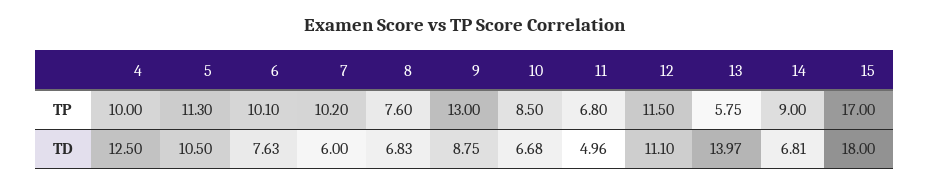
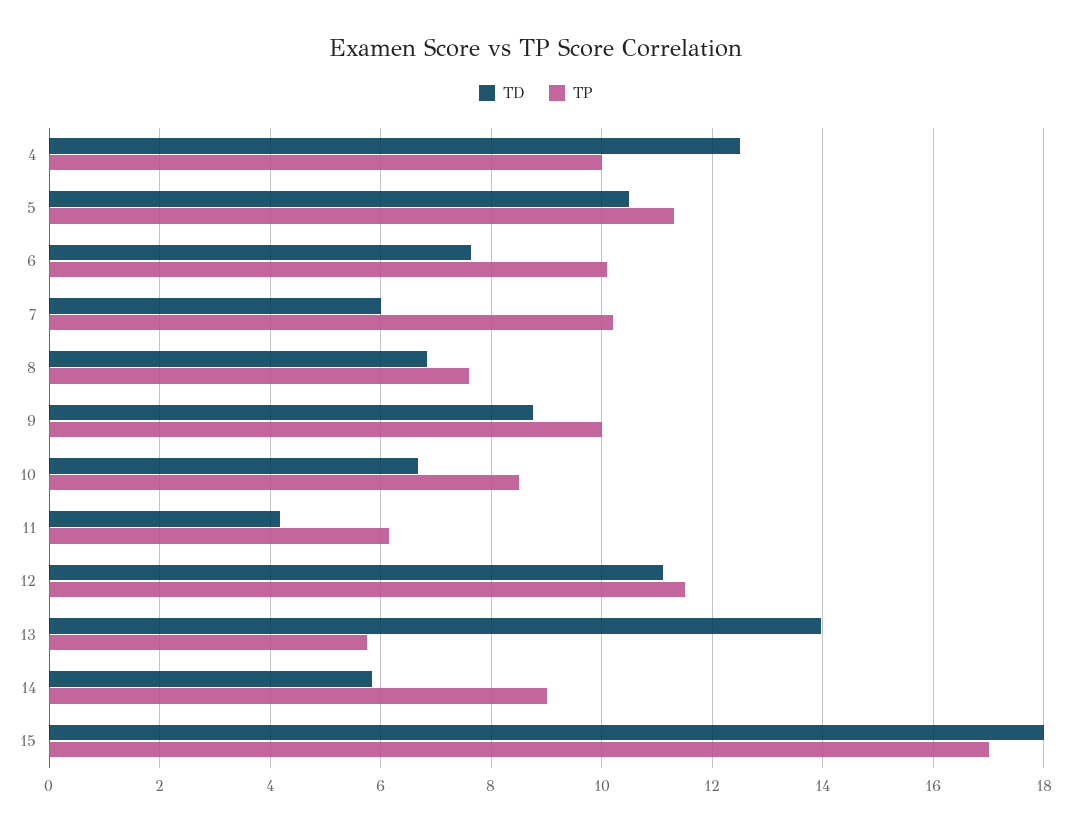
TP, 9: 13 -> 10
TP, 11: 6.8 -> 6.2
TD, 11: 4.96 -> 4.2
TD, 14: 6.81 -> 5.8

